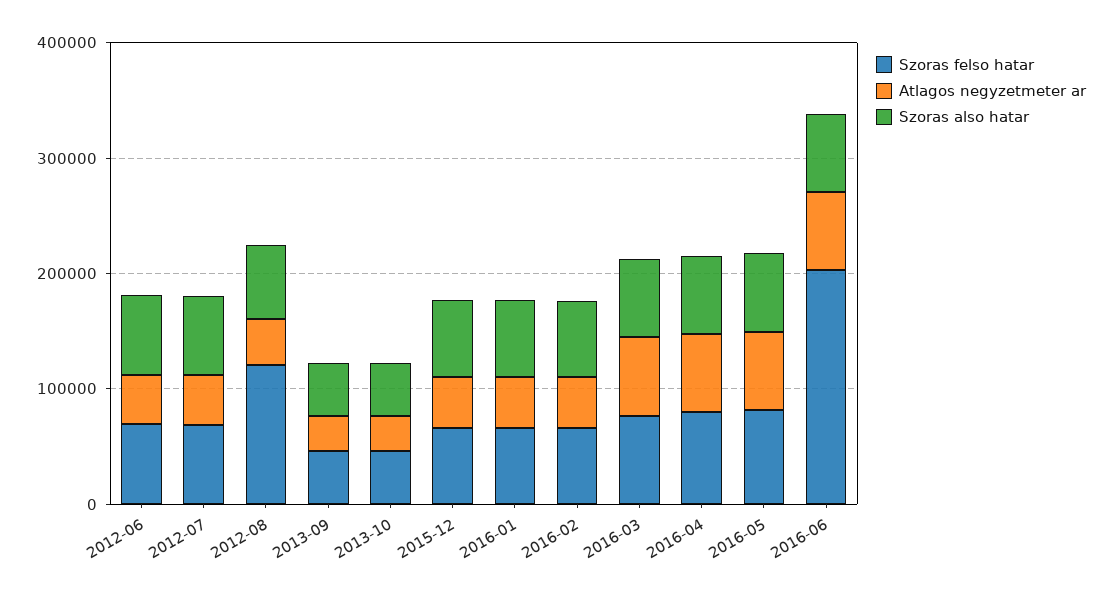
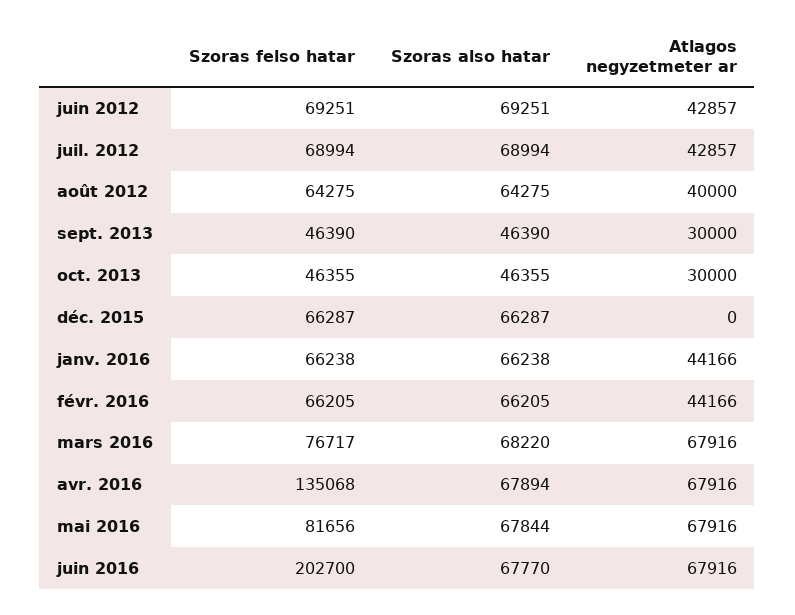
Szoras felso hatar, 2012-08: 120000 -> 64275
Atlagos negyzetmeter ar, 2015-12: 40000 -> 0
Szoras felso hatar, 2016-04: 80000 -> 135068

